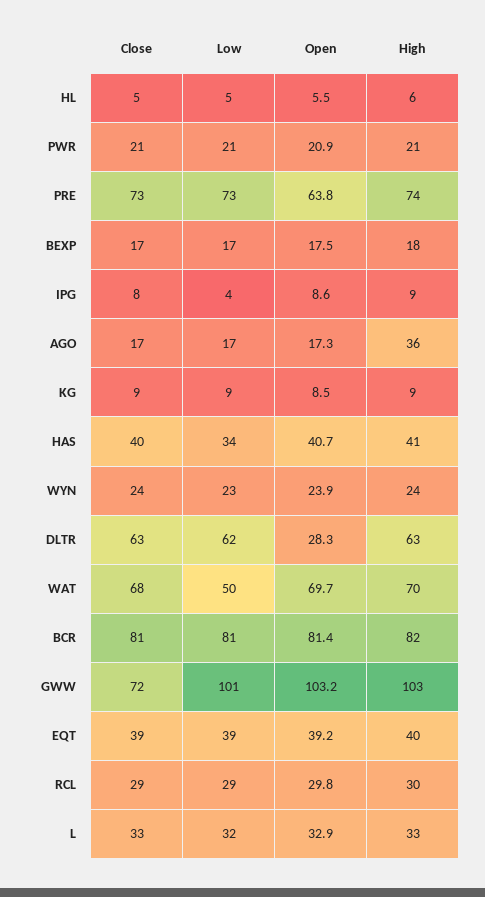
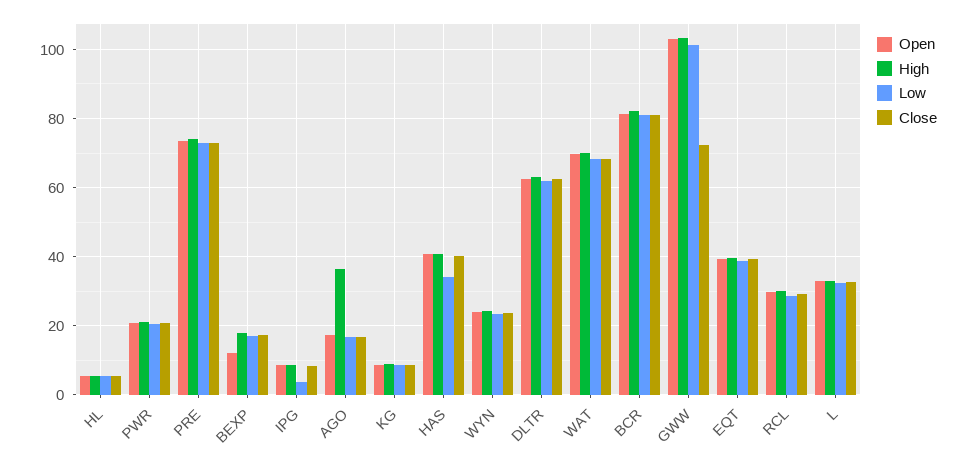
Open, PRE: 63.8 -> 74
Open, BEXP: 17.5 -> 12
Open, DLTR: 28.3 -> 62
Low, WAT: 50 -> 68

